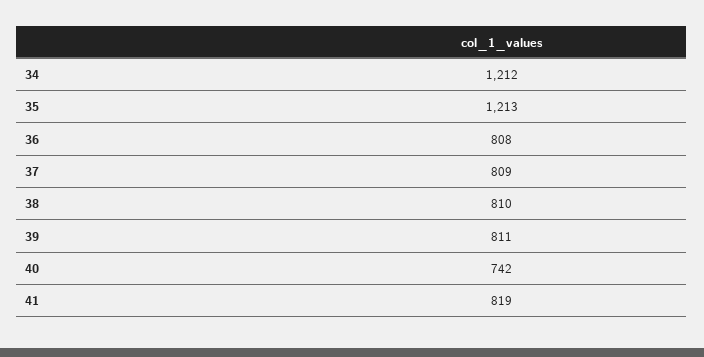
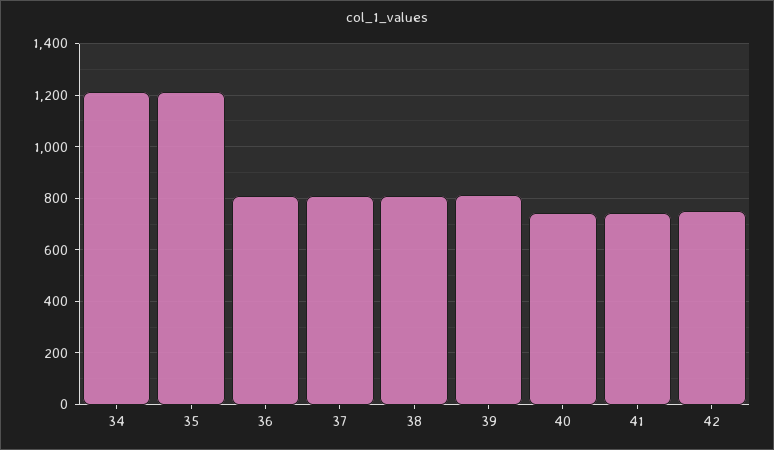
41: 819 -> 750
42: none -> 750

